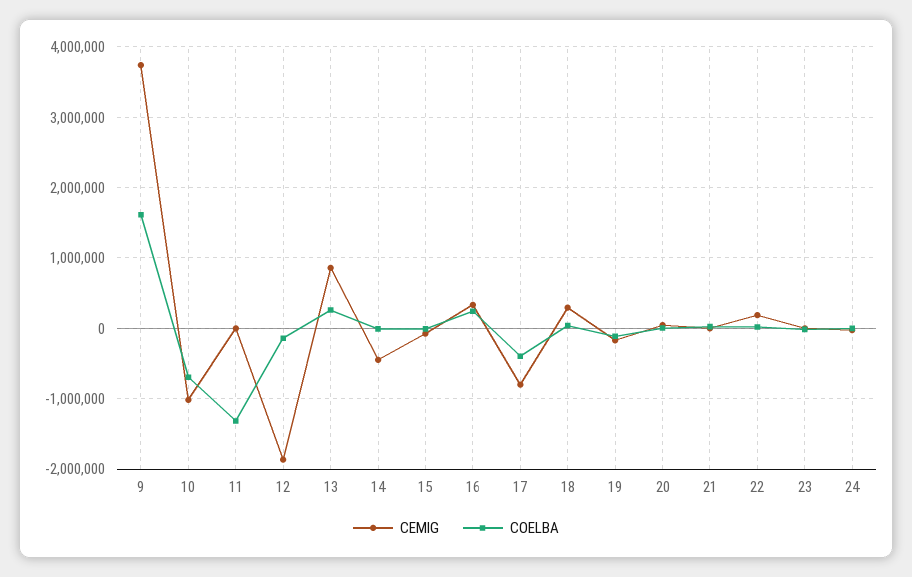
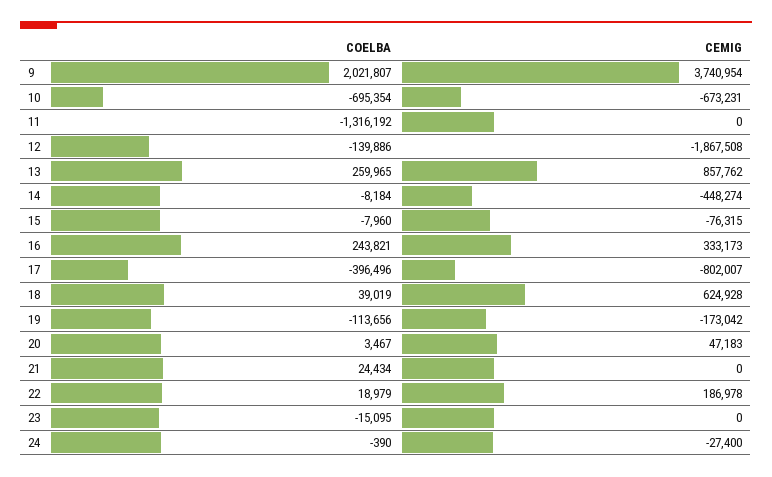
COELBA, 9: 1600000 -> 2021807
CEMIG, 10: -1000000 -> -673231
CEMIG, 18: 300000 -> 624928

